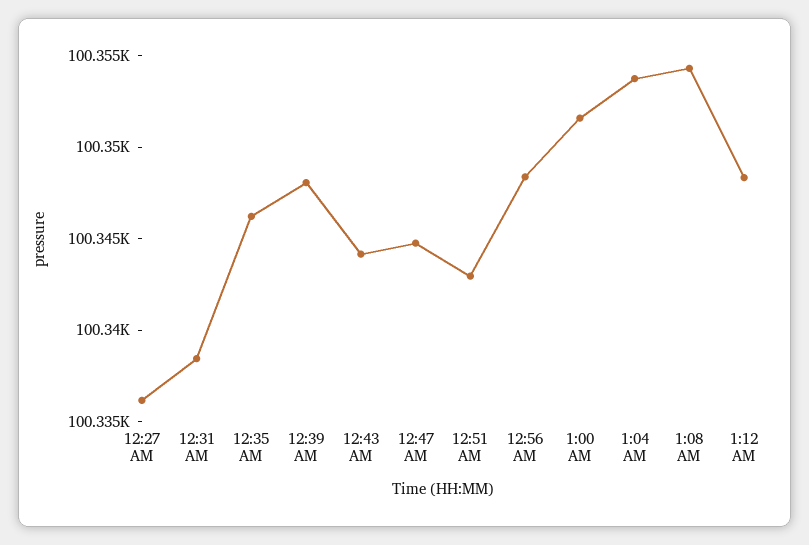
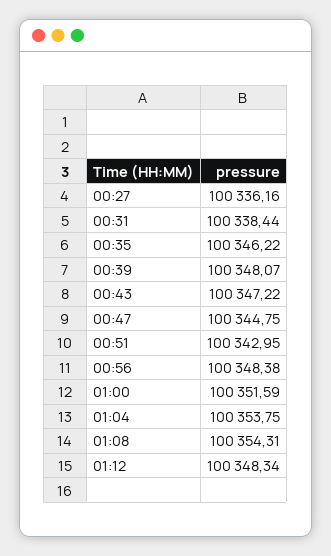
12:43 AM: 100344 -> 100347.22

